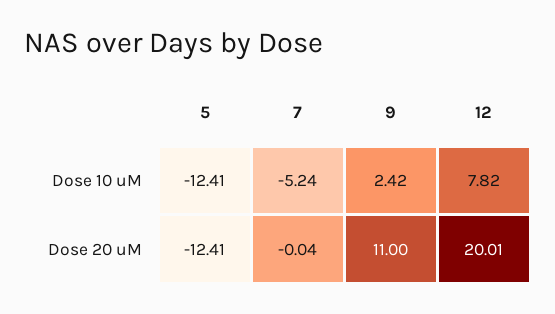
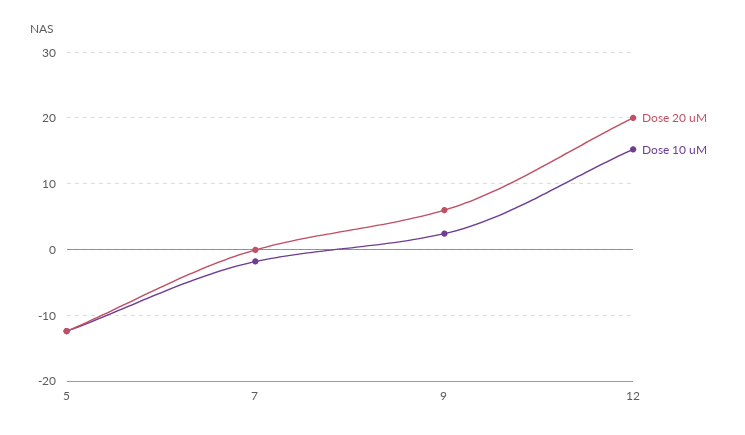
Dose 10 uM, 7: -5.24 -> -2
Dose 10 uM, 12: 7.82 -> 15
Dose 20 uM, 9: 11 -> 6

